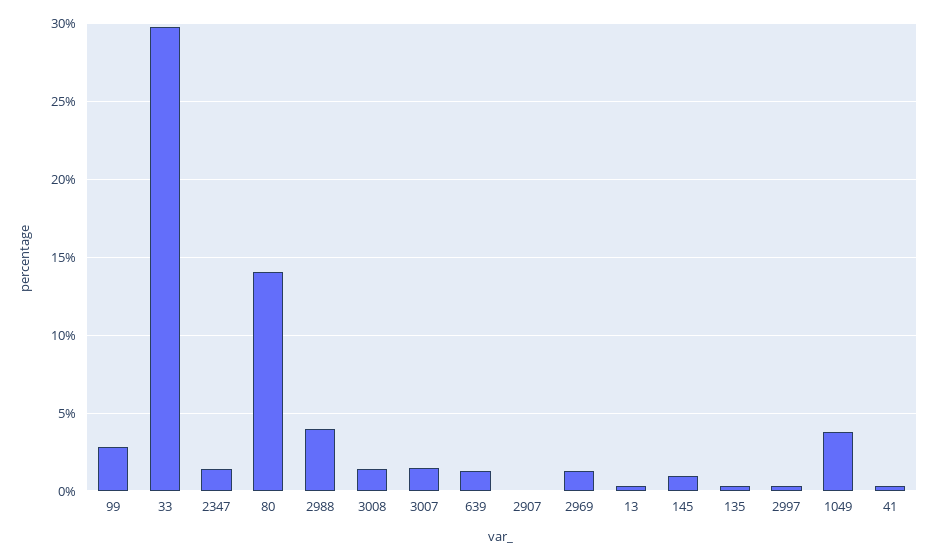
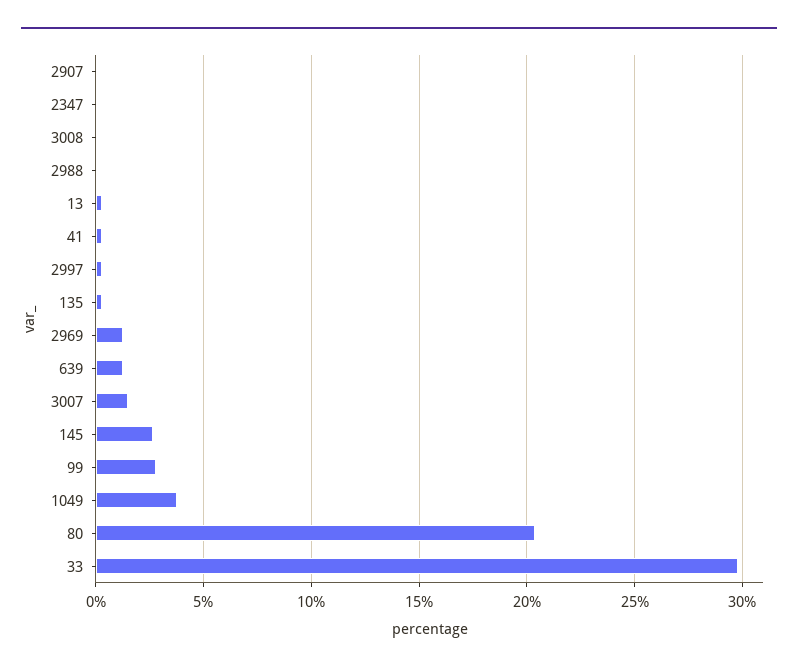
2347: 1.5 -> 0
80: 14 -> 20.5
2988: 4 -> 0
3008: 1.5 -> 0
145: 1 -> 2.5

